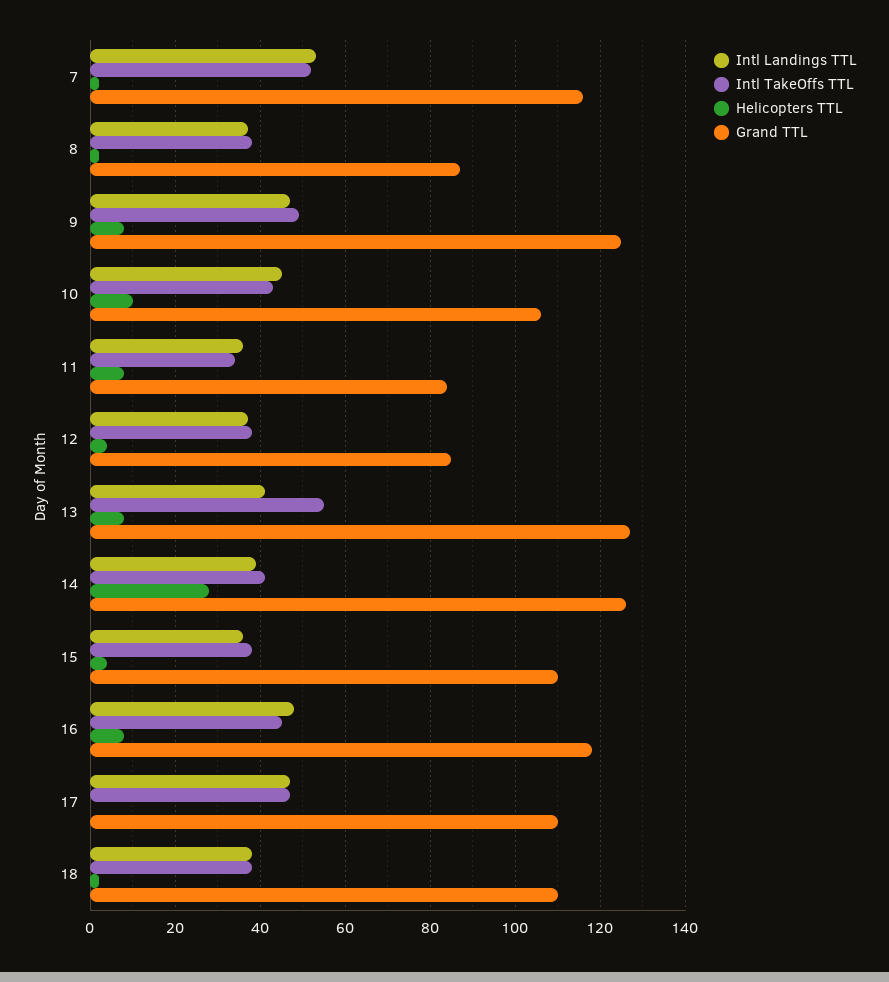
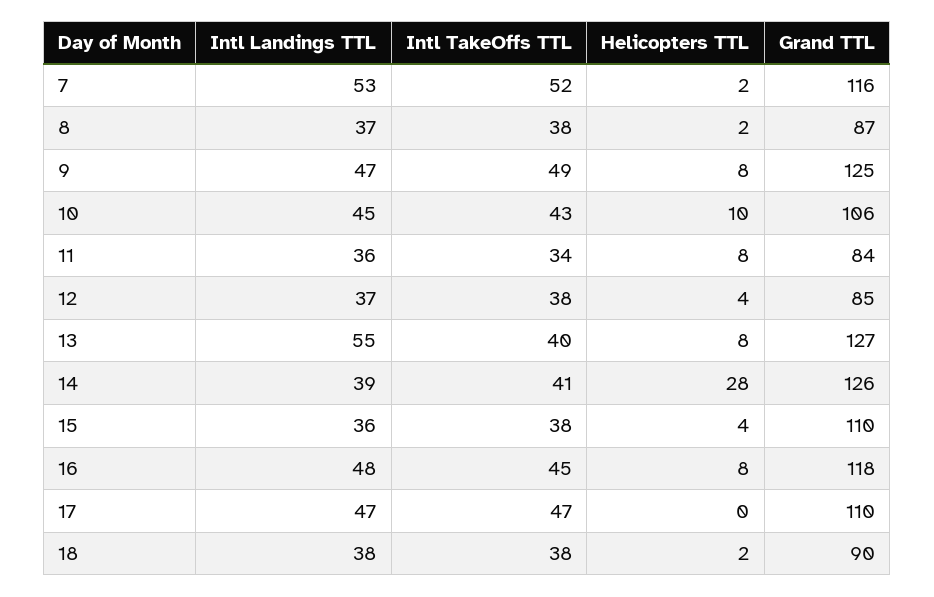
Intl Landings TTL, 13: 40 -> 55
Intl TakeOffs TTL, 13: 55 -> 40
Grand TTL, 18: 110 -> 90

